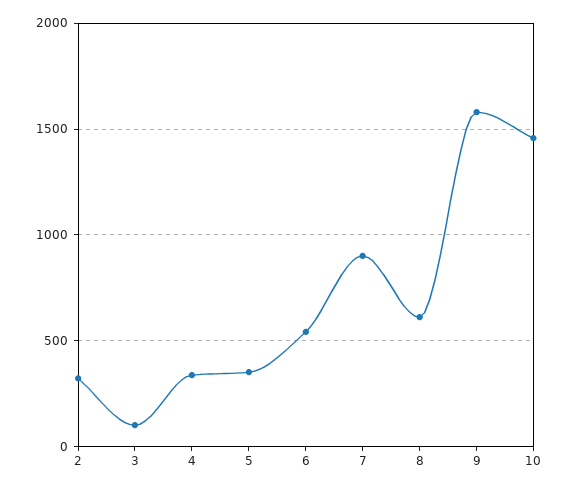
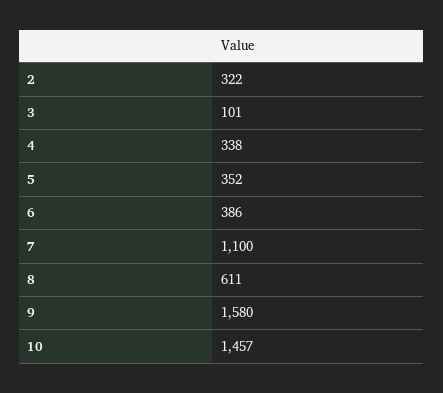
6: 550 -> 386
7: 900 -> 1100

